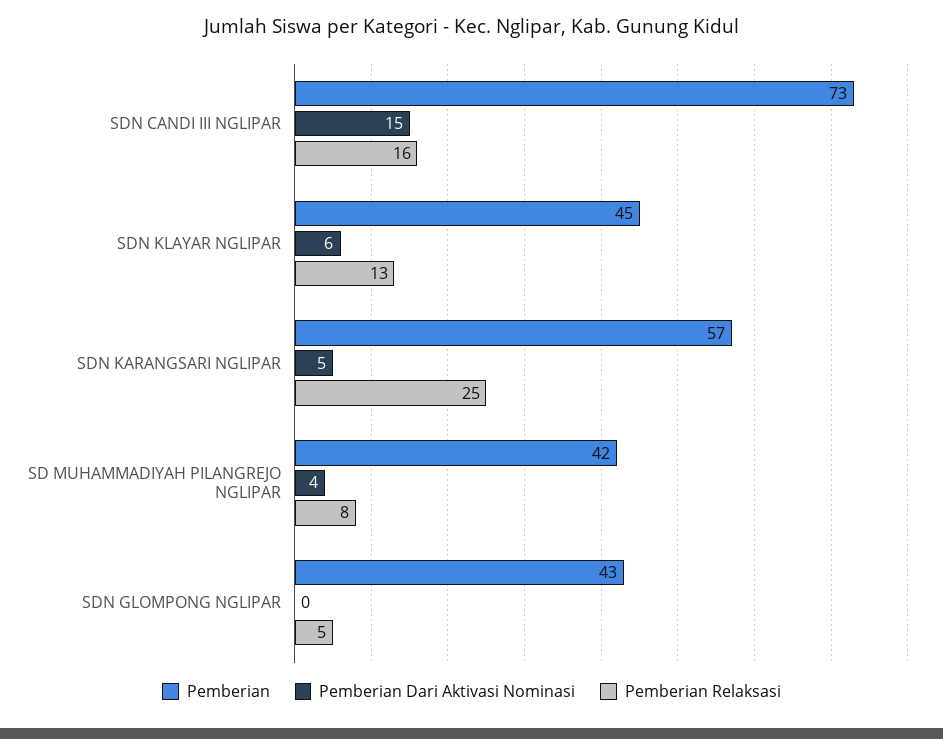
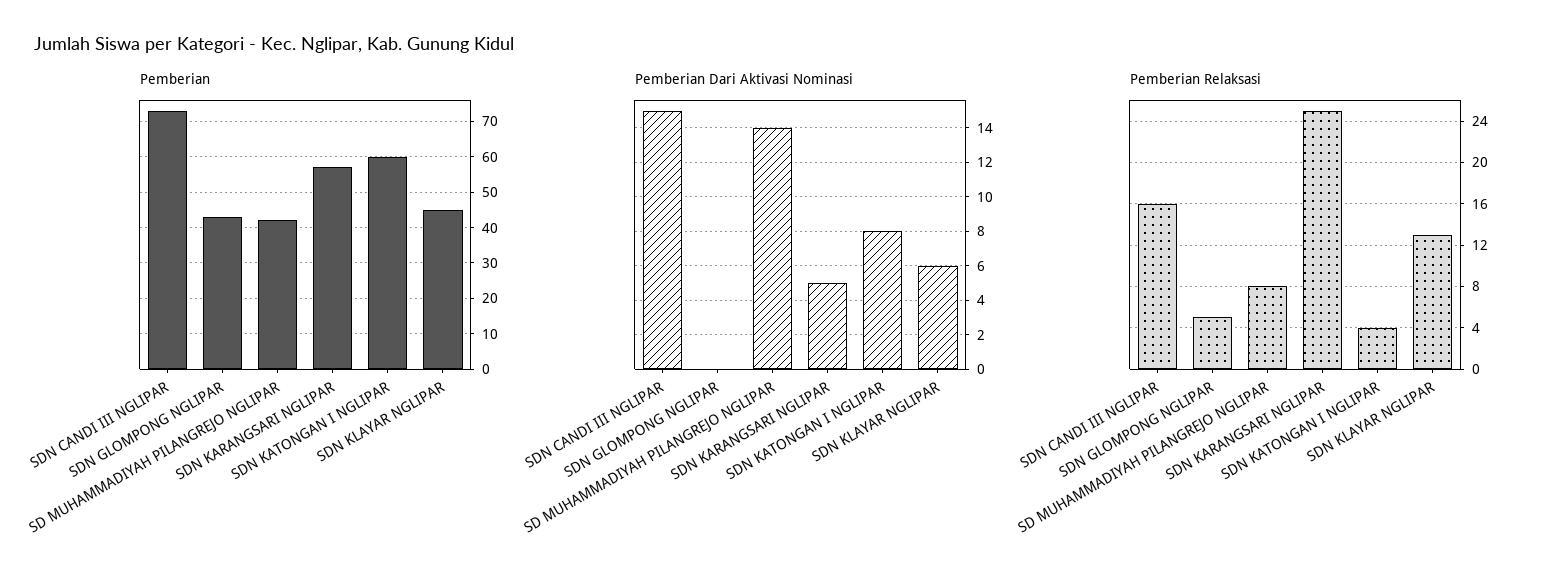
Pemberian Dari Aktivasi Nominasi, SD MUHAMMADIYAH PILANGREJO NGLIPAR: 4 -> 14
Pemberian, SDN KATONGAN I NGLIPAR: none -> 60
Pemberian Dari Aktivasi Nominasi, SDN KATONGAN I NGLIPAR: none -> 8
Pemberian Relaksasi, SDN KATONGAN I NGLIPAR: none -> 4

